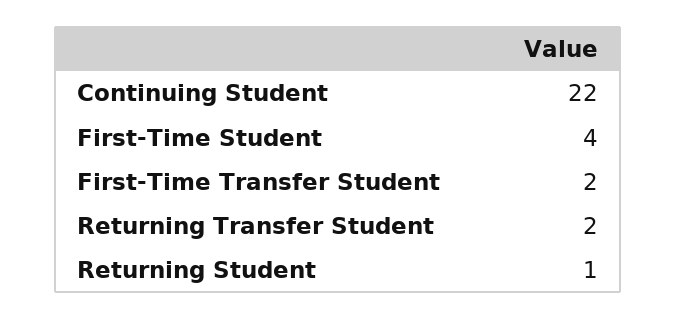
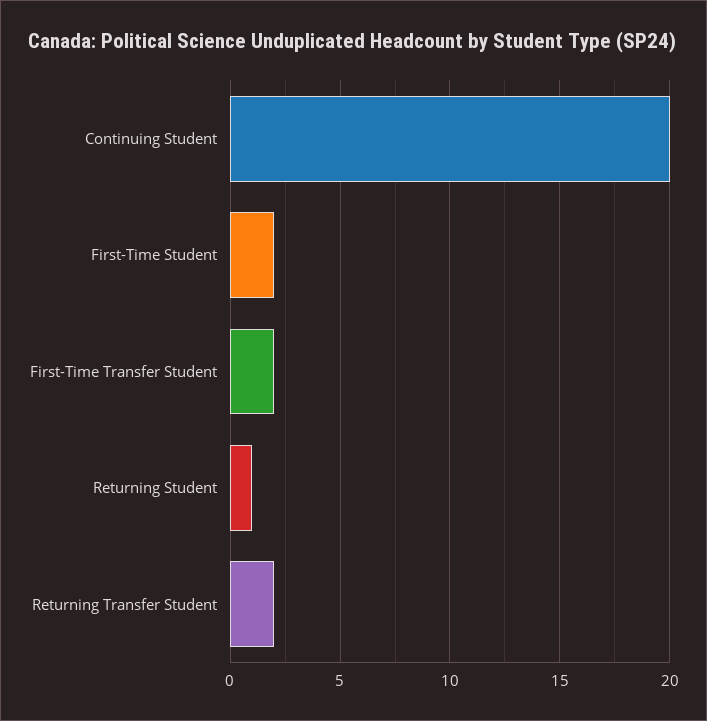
Continuing Student: 22 -> 20
First-Time Student: 4 -> 2

